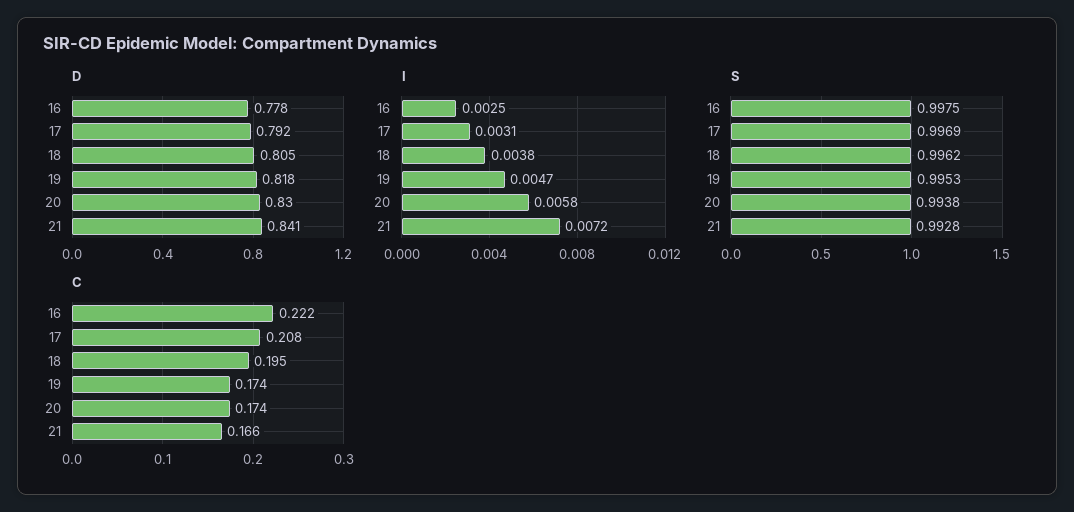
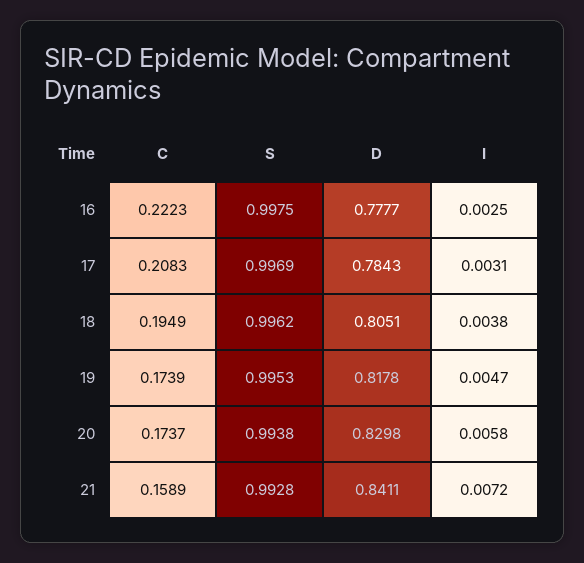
D, 17: 0.792 -> 0.7843
C, 21: 0.166 -> 0.1589

